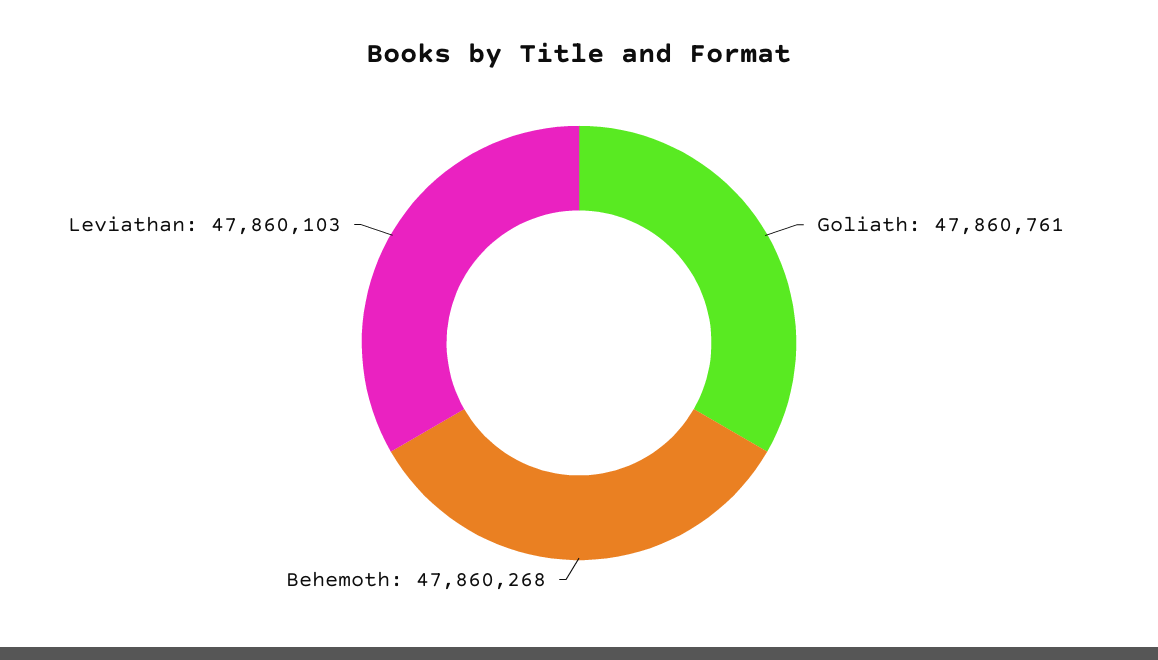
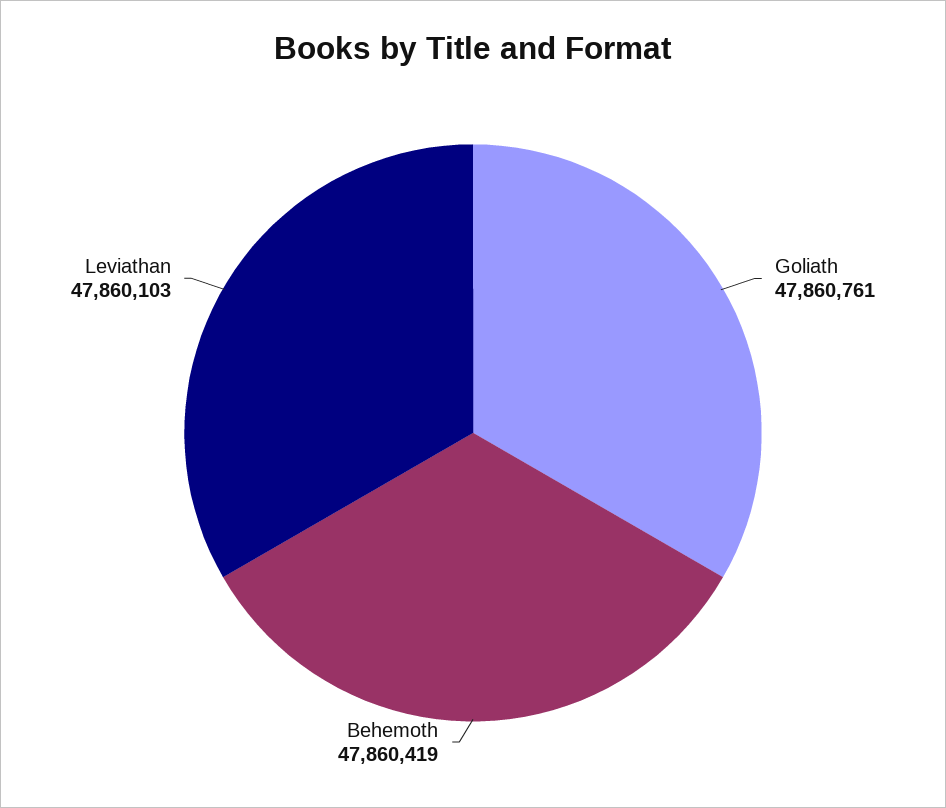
Behemoth: 47860268 -> 47860419

